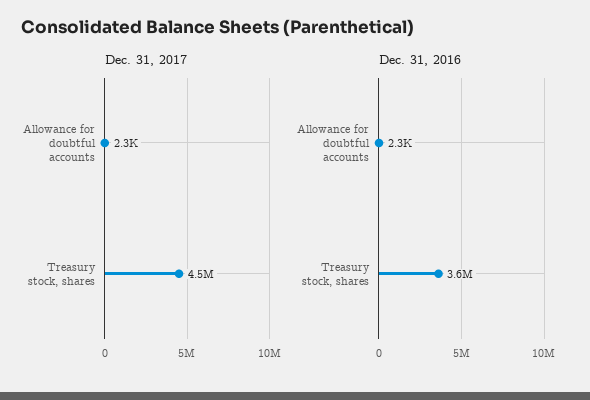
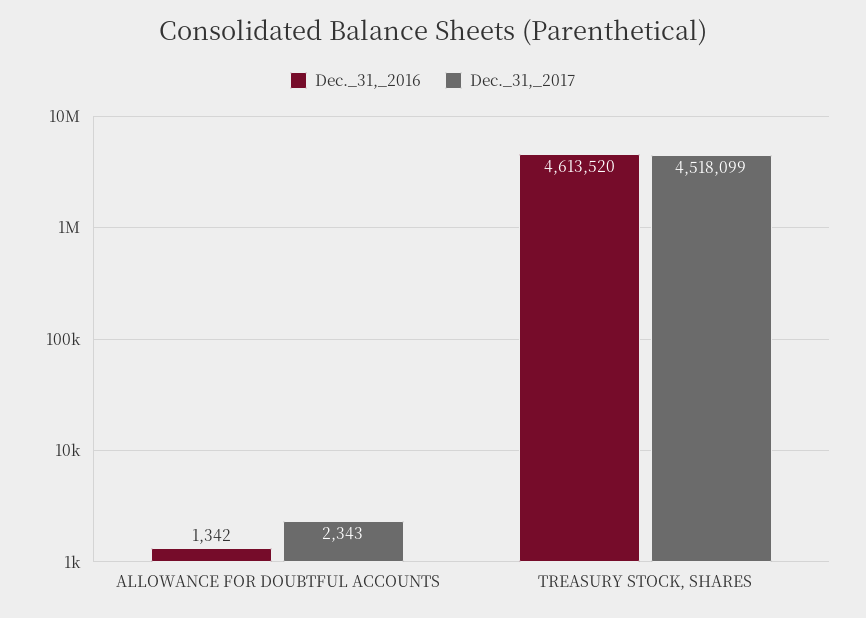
Dec. 31, 2016, Allowance for doubtful accounts: 2300 -> 1342
Dec. 31, 2016, Treasury stock, shares: 3600000 -> 4613520

